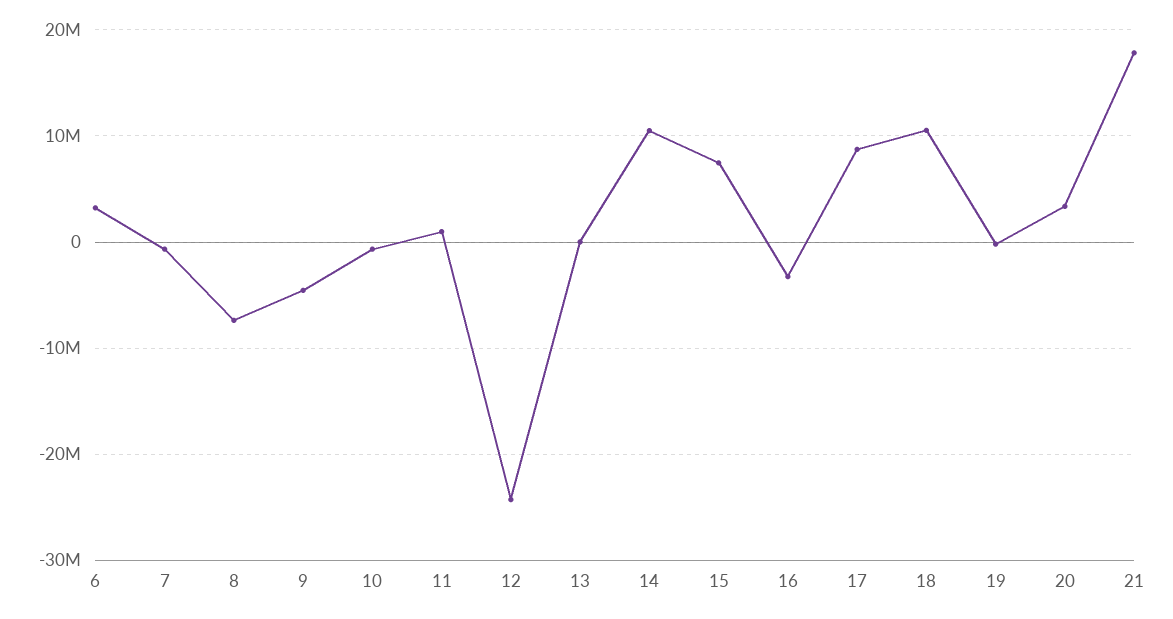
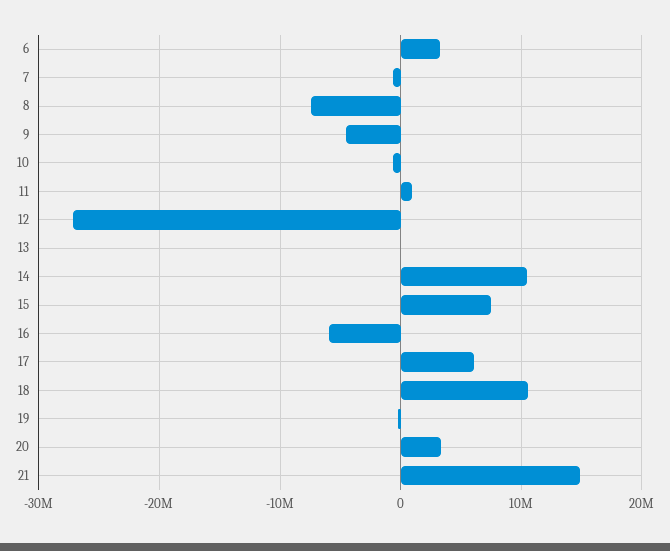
12: -24000000 -> -27000000
16: -3000000 -> -6000000
17: 9000000 -> 6000000
21: 18000000 -> 15000000

